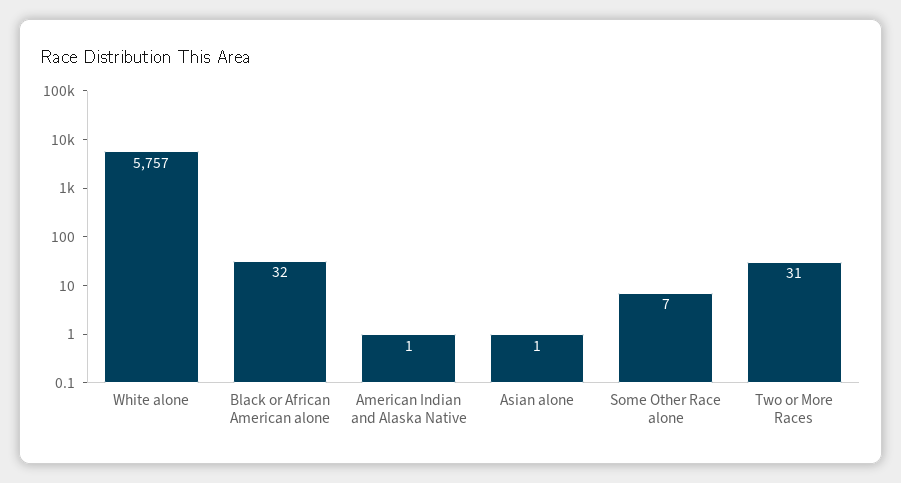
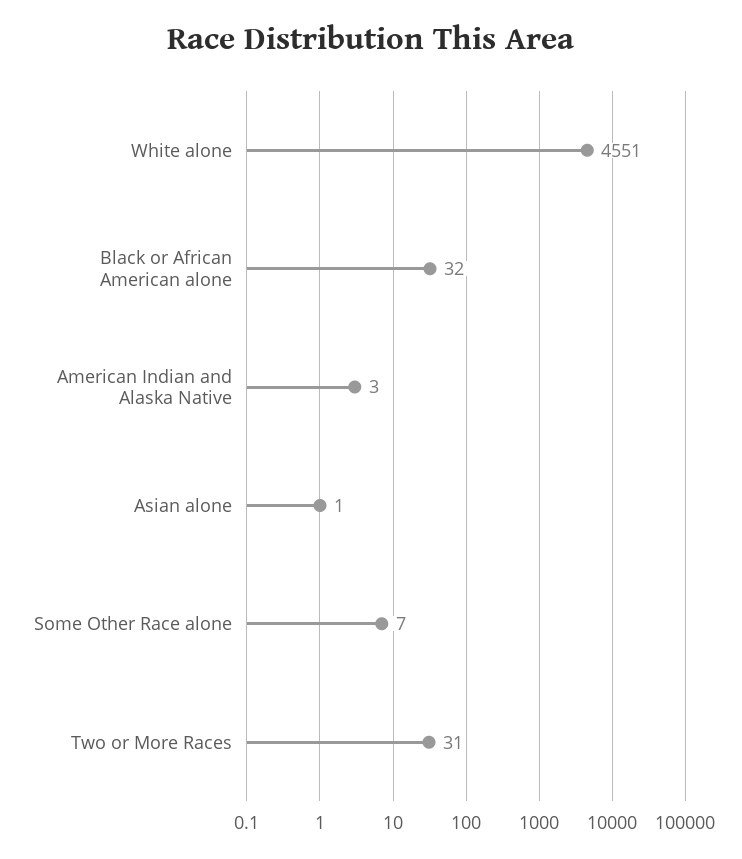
White alone: 5757 -> 4551
American Indian and Alaska Native: 1 -> 3

